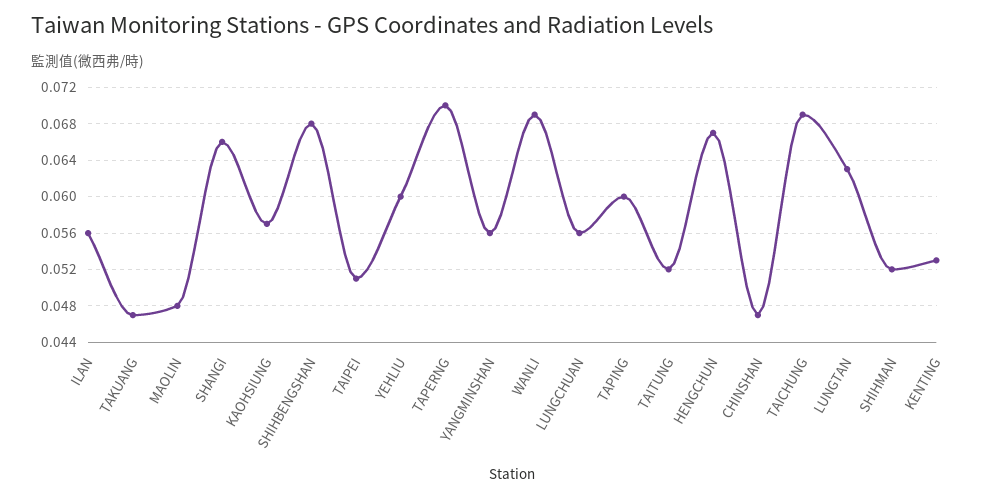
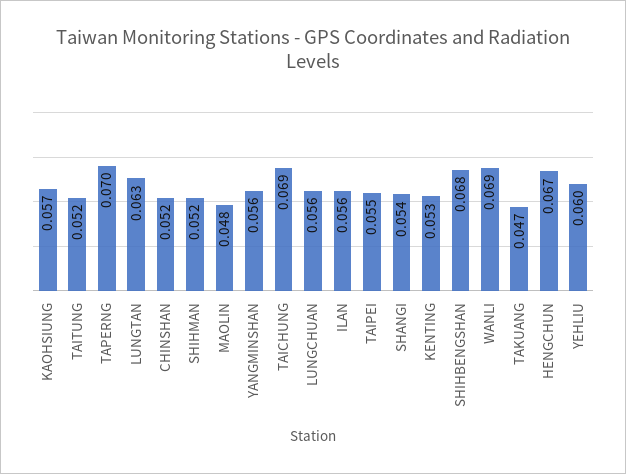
SHANGI: 0.066 -> 0.054
TAIPEI: 0.051 -> 0.055
TAPING: 0.06 -> none
CHINSHAN: 0.047 -> 0.052

